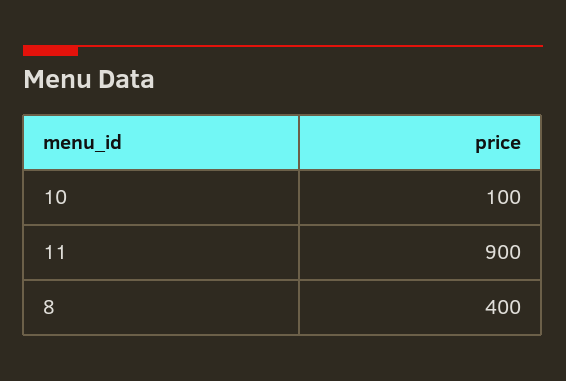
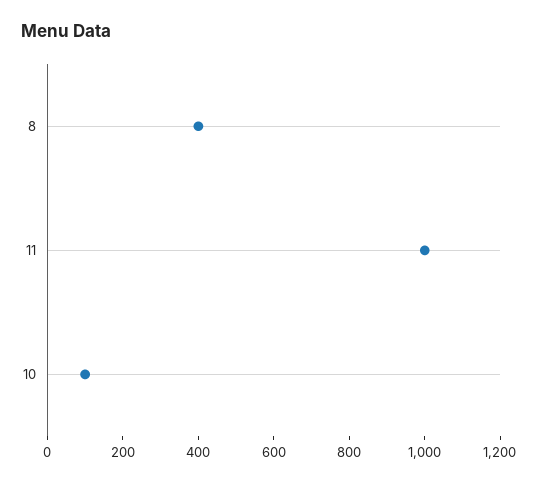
11: 900 -> 1000

